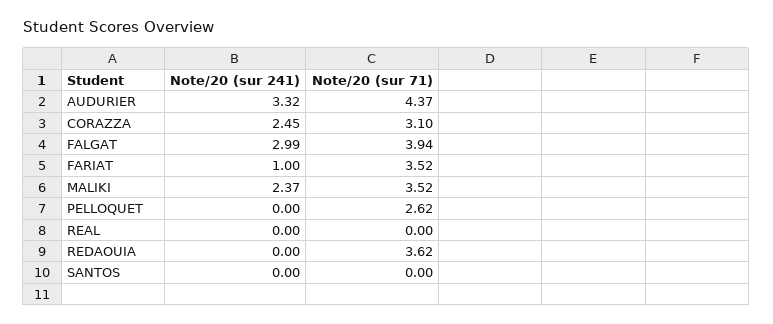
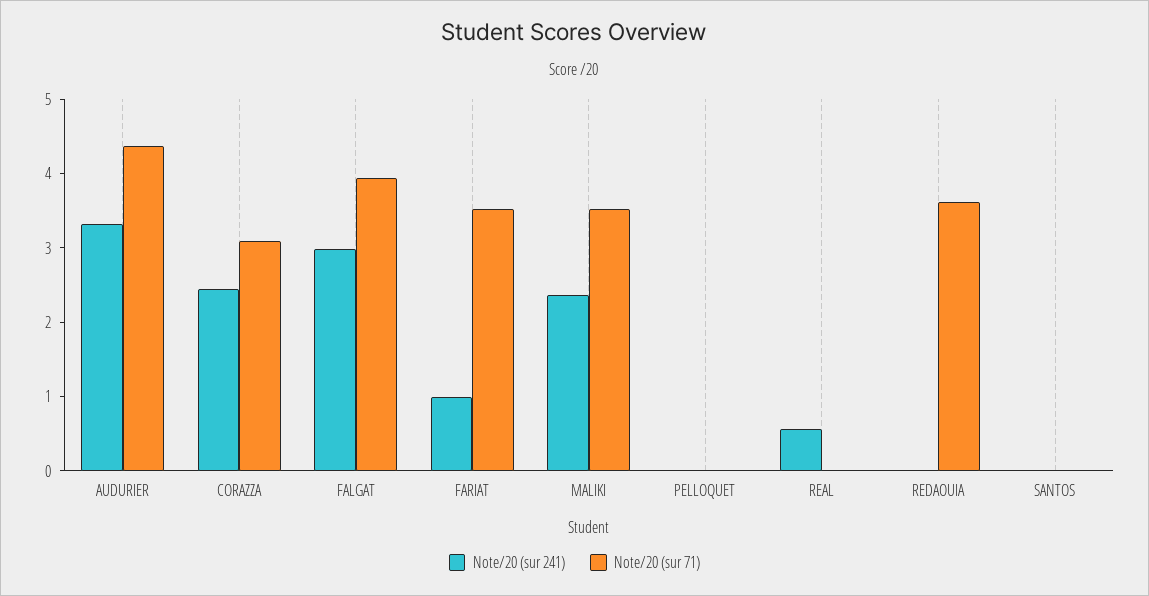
Note/20 (sur 71), PELLOQUET: 2.62 -> 0
Note/20 (sur 241), REAL: 0 -> 0.6

